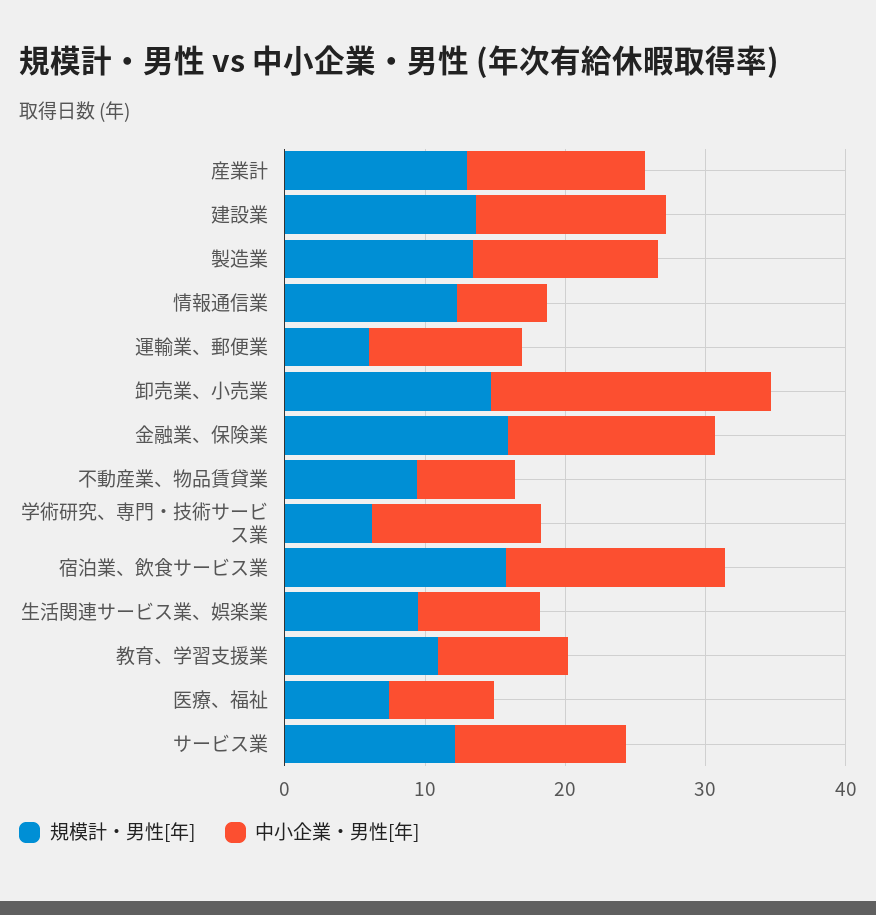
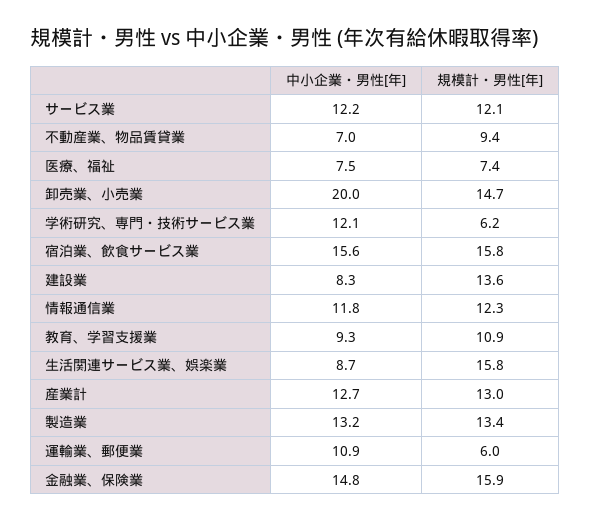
中小企業・男性[年], 建設業: 14 -> 8.3
中小企業・男性[年], 情報通信業: 6 -> 11.8
規模計・男性[年], 生活関連サービス業、娯楽業: 10 -> 15.8

